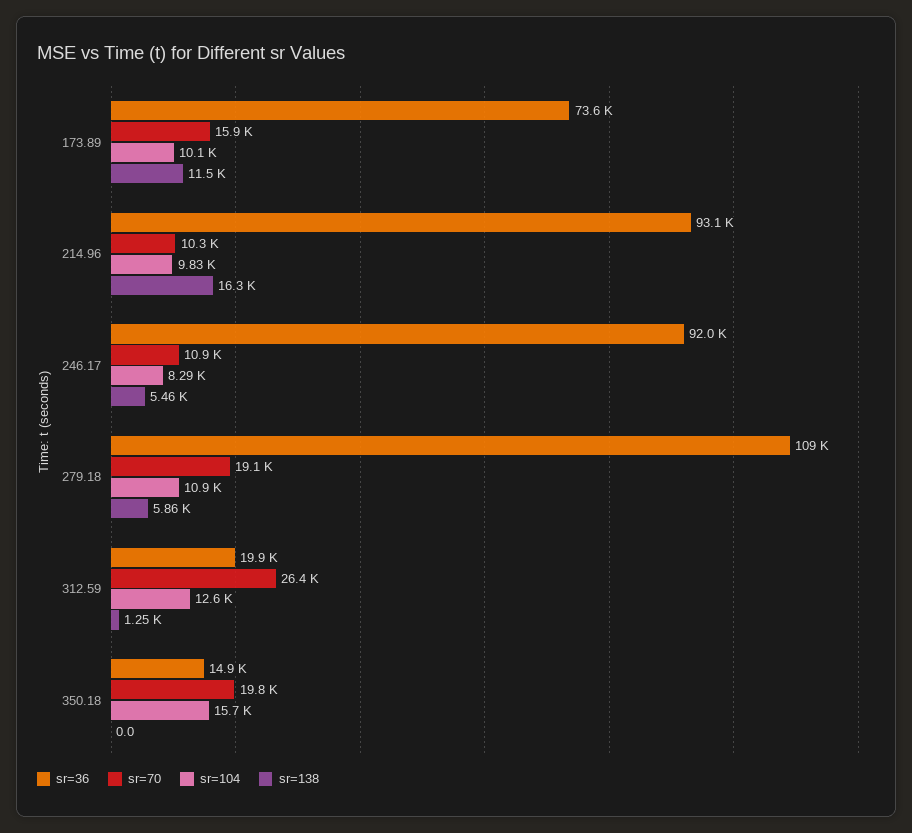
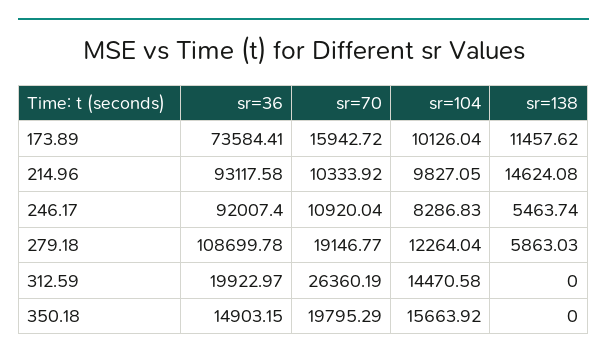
sr=138, 214.96: 16300 -> 14624.08
sr=104, 279.18: 10900 -> 12264.04
sr=104, 312.59: 12600 -> 14470.58
sr=138, 312.59: 1250 -> 0

